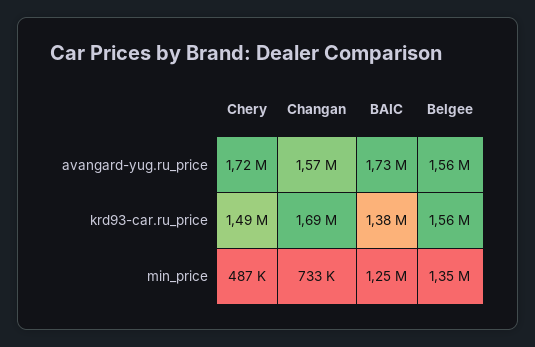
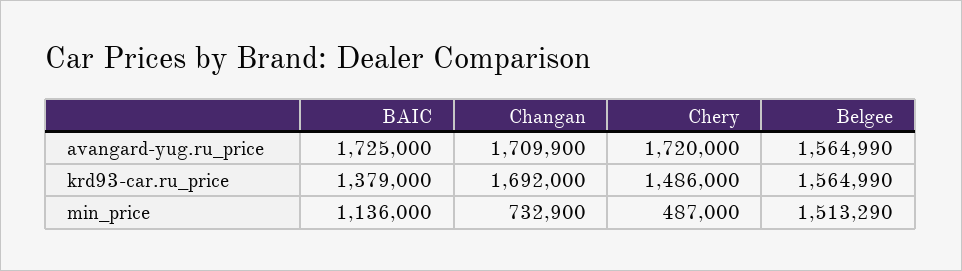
Changan, avangard-yug.ru_price: 1570000 -> 1709900
BAIC, min_price: 1250000 -> 1136000
Belgee, min_price: 1350000 -> 1513290

